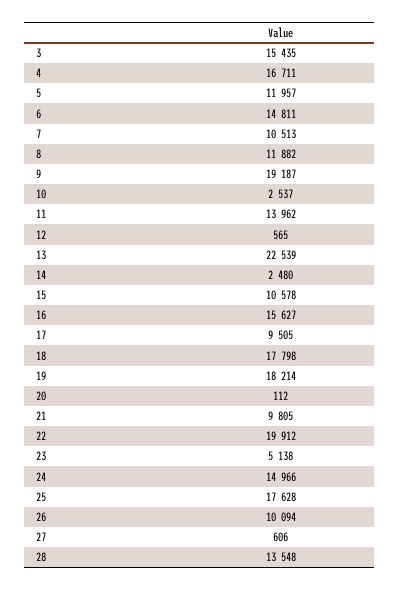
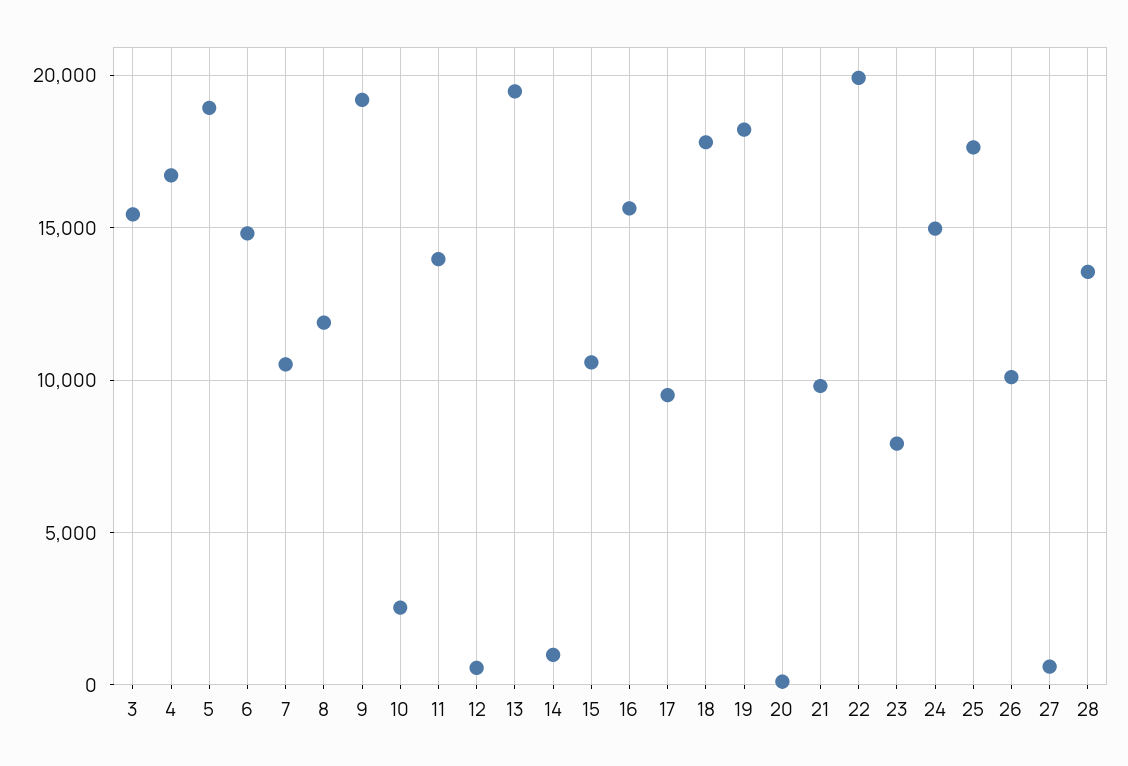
5: 11957 -> 19000
13: 22539 -> 19500
14: 2480 -> 1000
23: 5138 -> 8000

